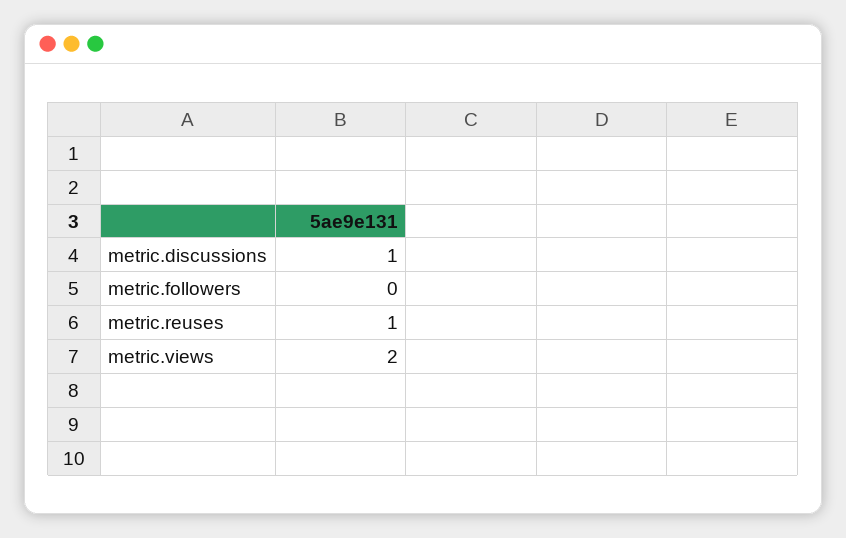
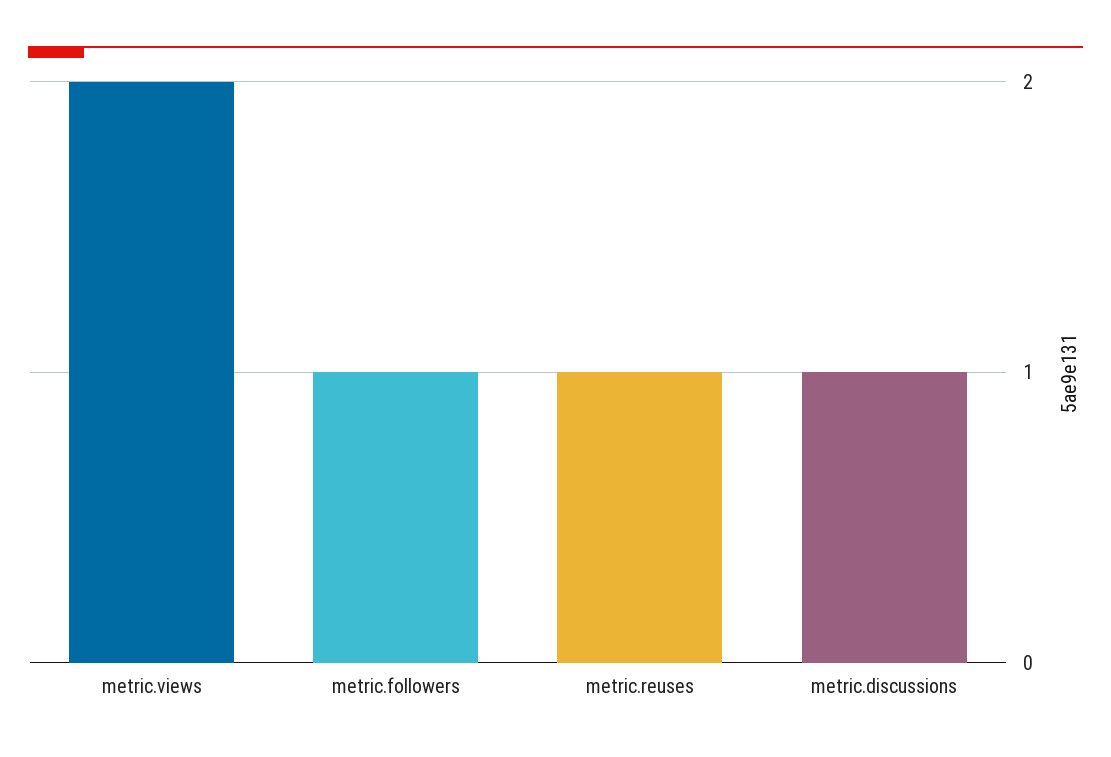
metric.followers: 0 -> 1

